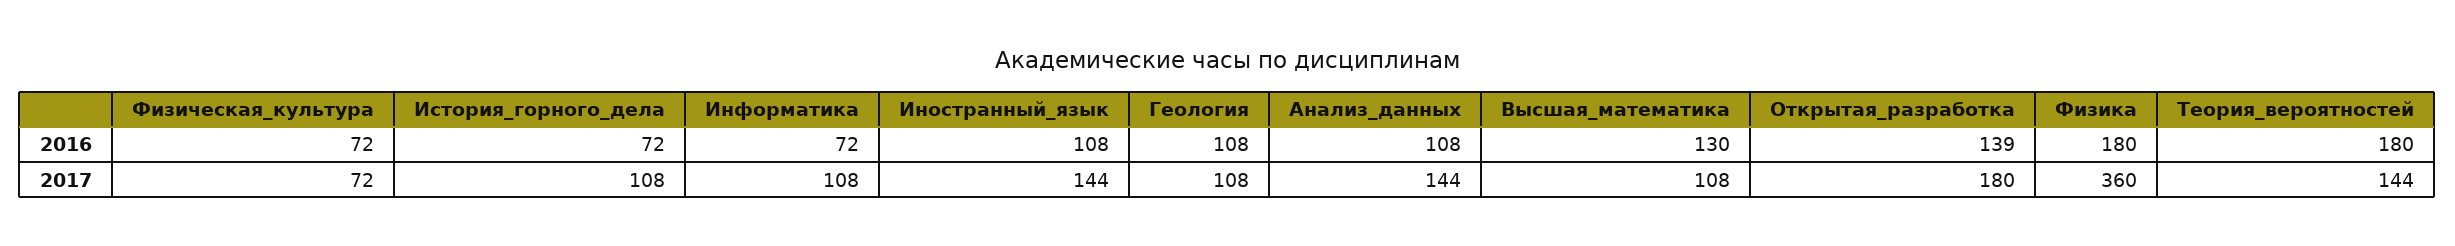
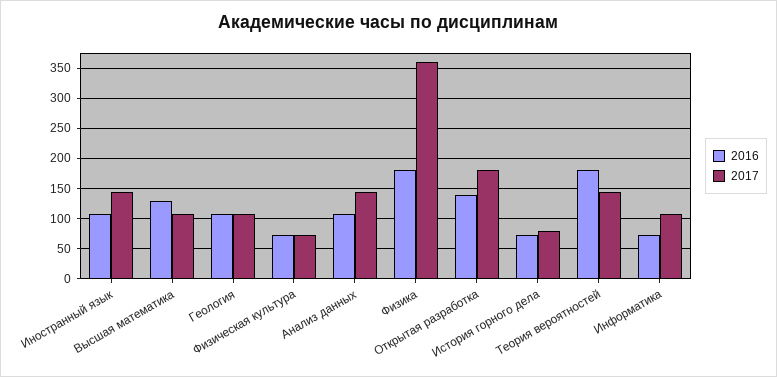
2017, История_горного_дела: 108 -> 80

